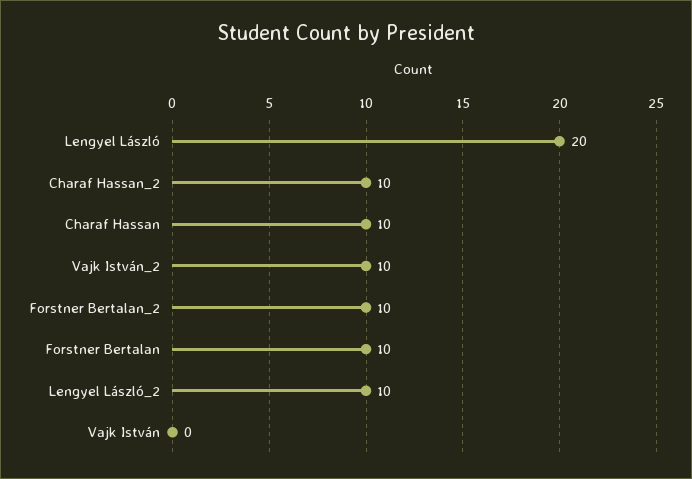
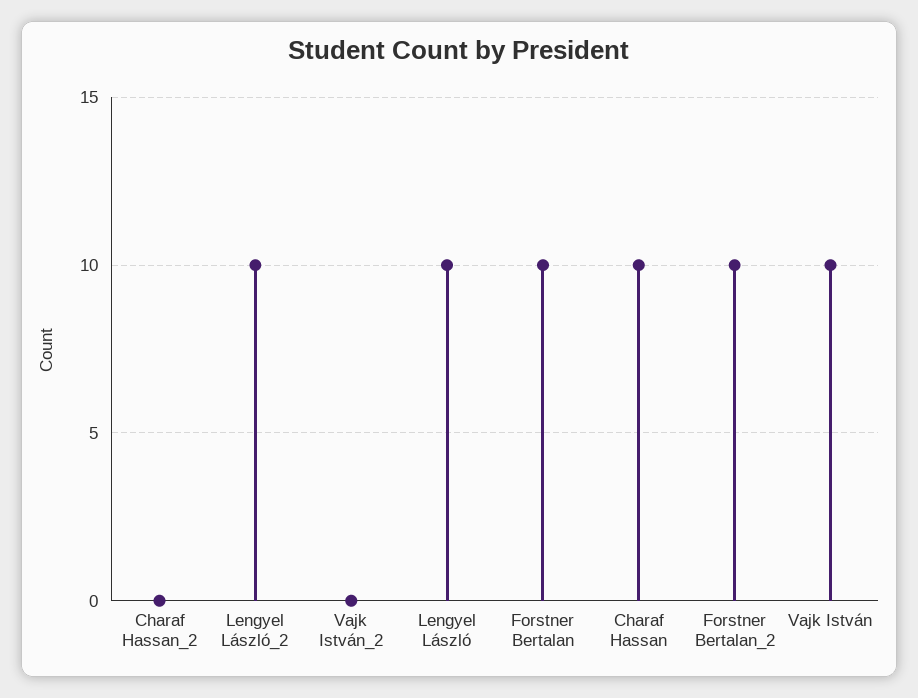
Lengyel László: 20 -> 10
Charaf Hassan_2: 10 -> 0
Vajk István_2: 10 -> 0
Vajk István: 0 -> 10

